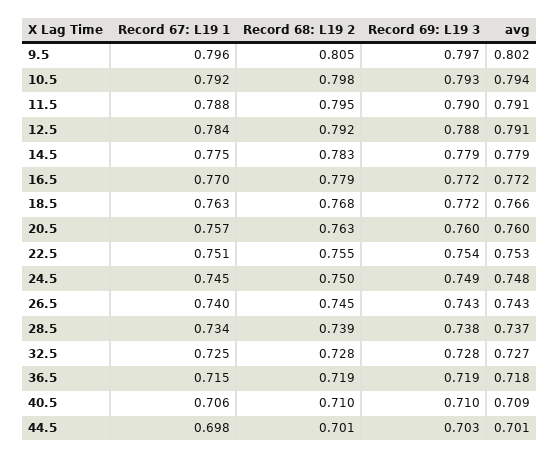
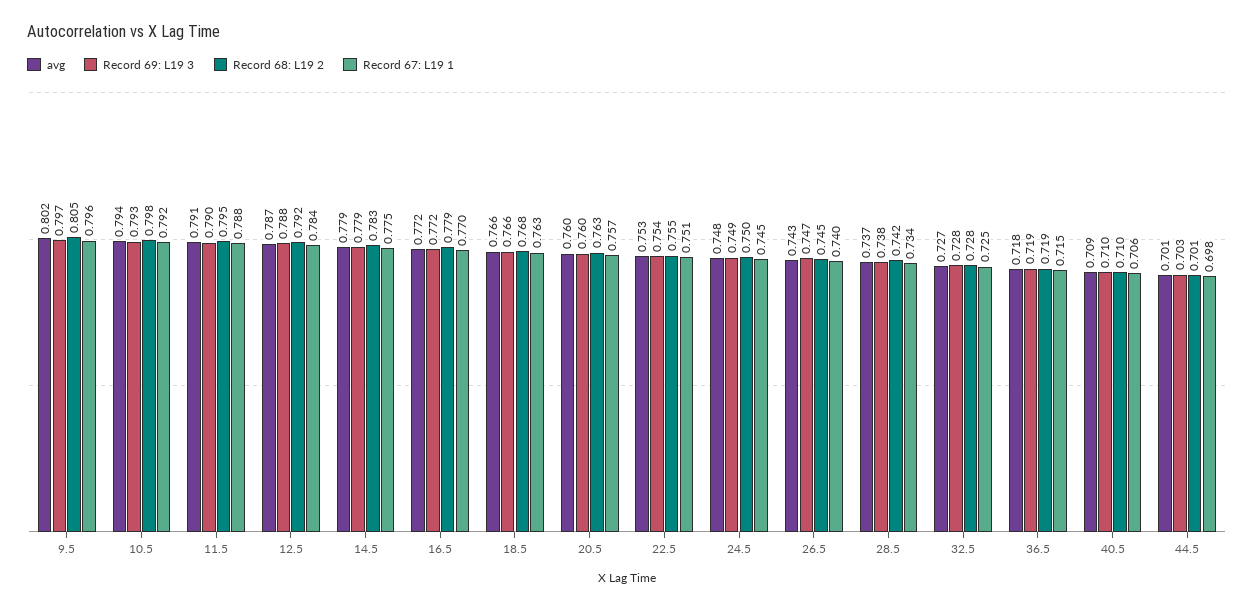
avg, 12.5: 0.791 -> 0.787
Record 69: L19 3, 18.5: 0.772 -> 0.766
Record 69: L19 3, 26.5: 0.743 -> 0.747
Record 68: L19 2, 28.5: 0.739 -> 0.742

